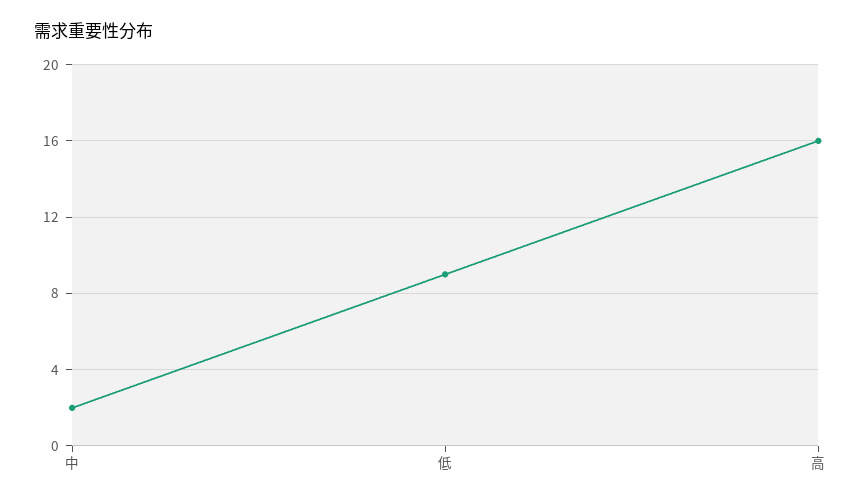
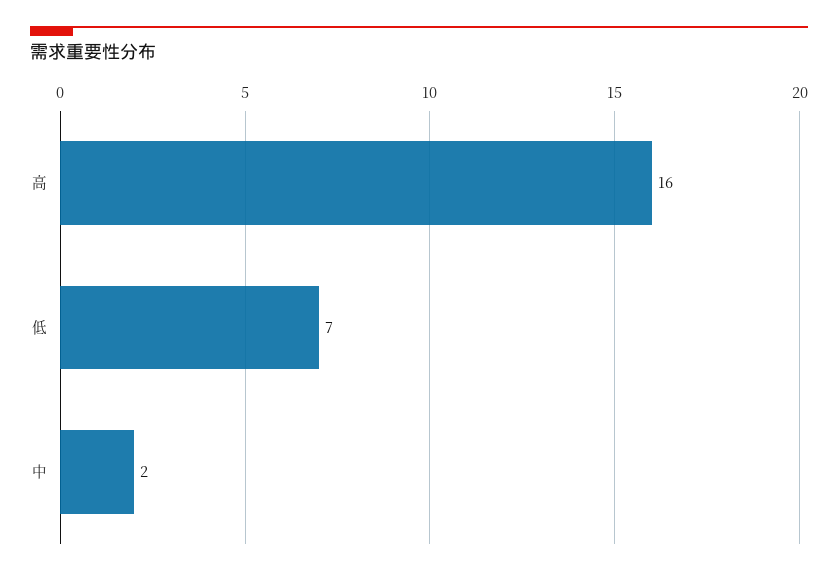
低: 9 -> 7

